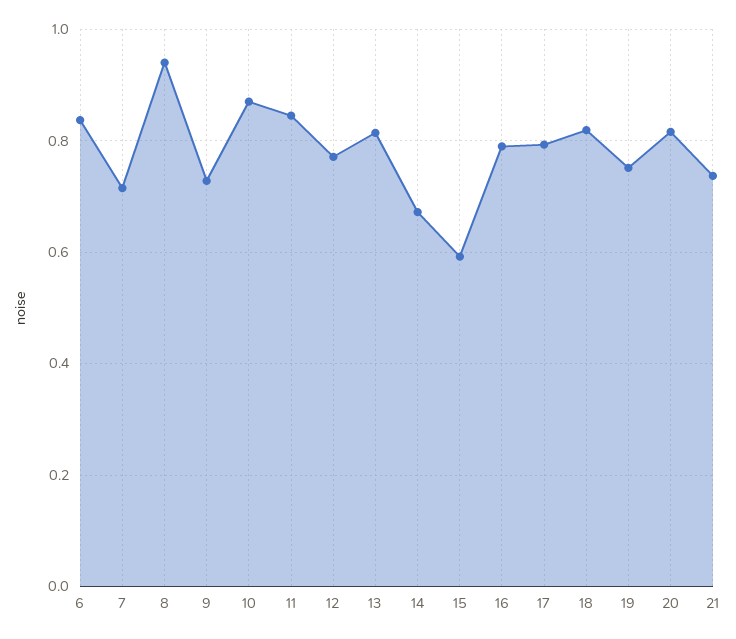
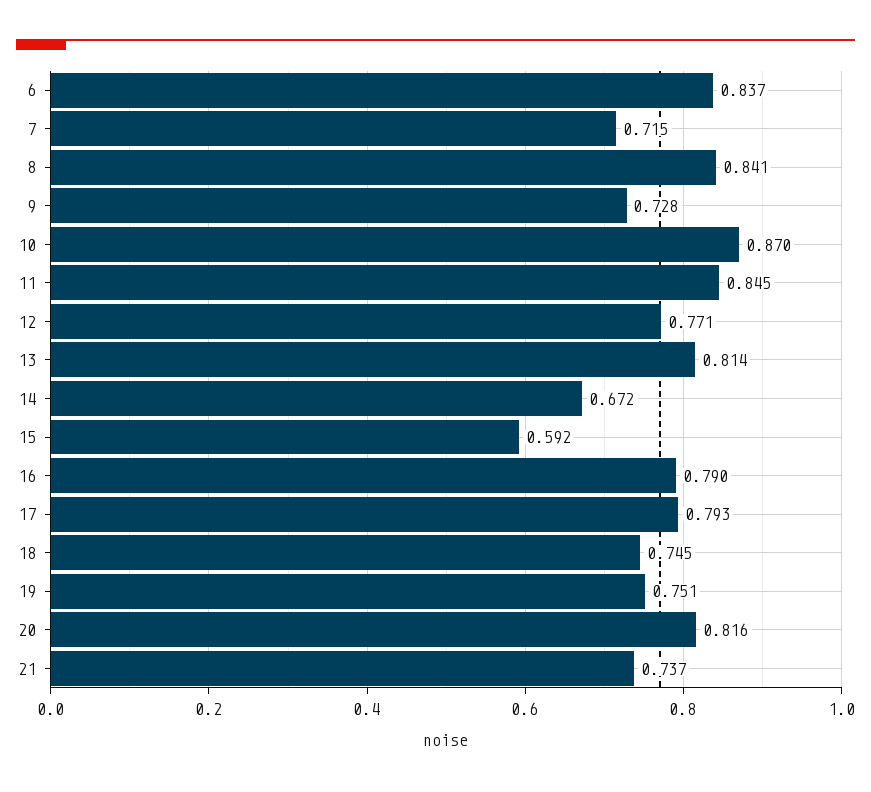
8: 0.94 -> 0.841
18: 0.82 -> 0.745

